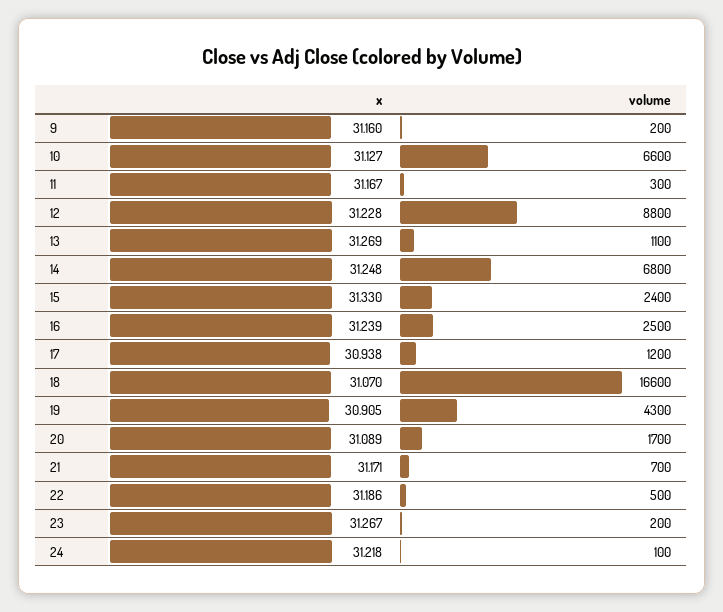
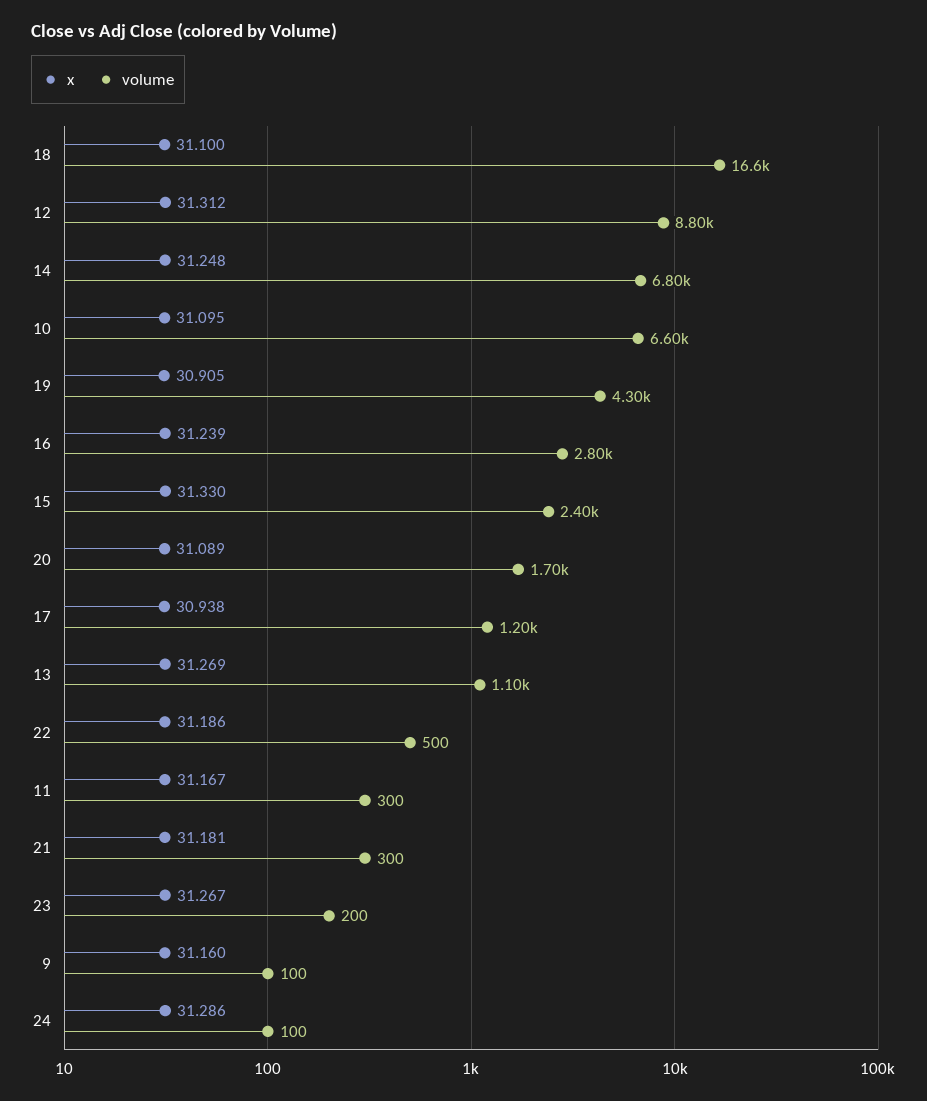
volume, 9: 200 -> 100
x, 10: 31.127 -> 31.095
x, 12: 31.228 -> 31.312
volume, 16: 2500 -> 2800
x, 18: 31.07 -> 31.1
x, 21: 31.171 -> 31.181
volume, 21: 700 -> 300
x, 24: 31.218 -> 31.286

